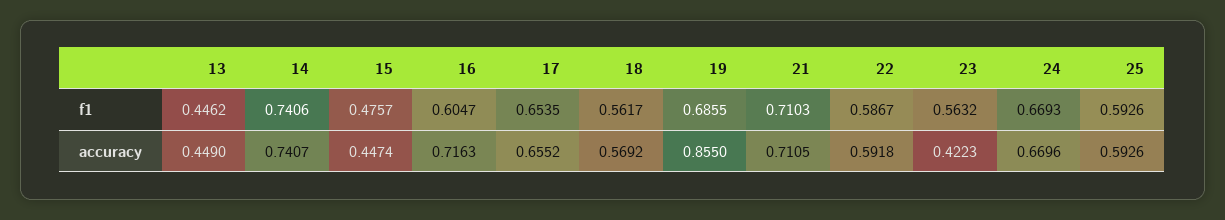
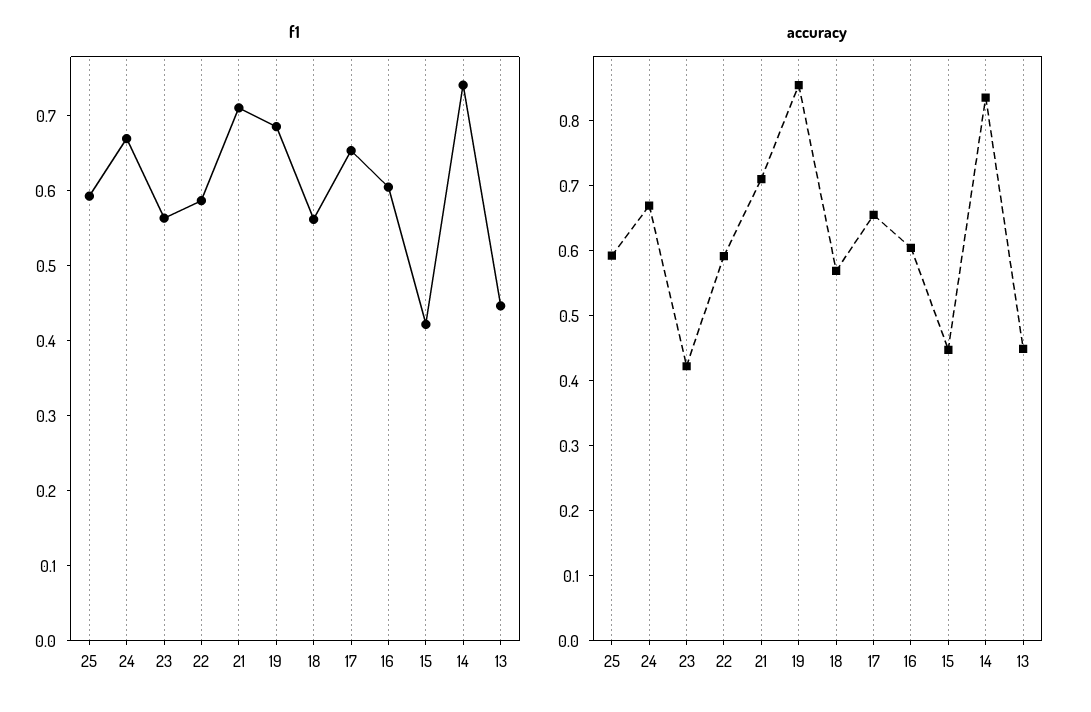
f1, 15: 0.4757 -> 0.42
accuracy, 14: 0.7407 -> 0.84
accuracy, 16: 0.7163 -> 0.6

